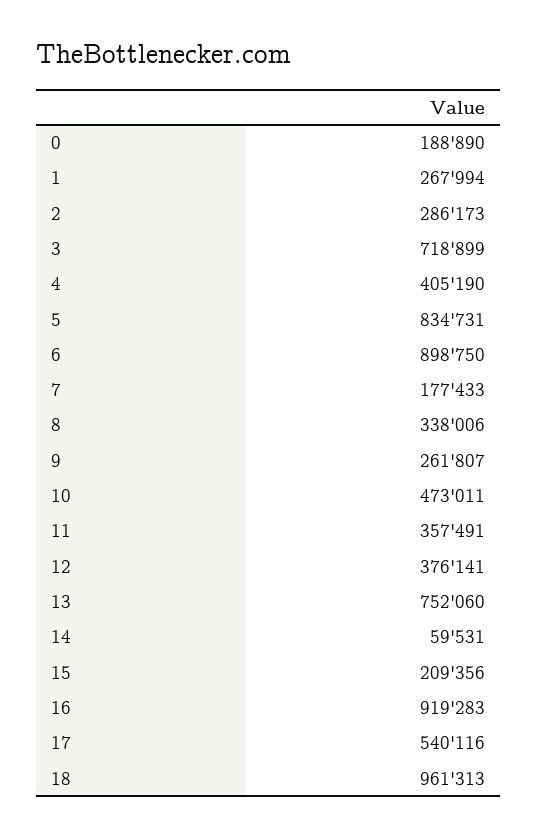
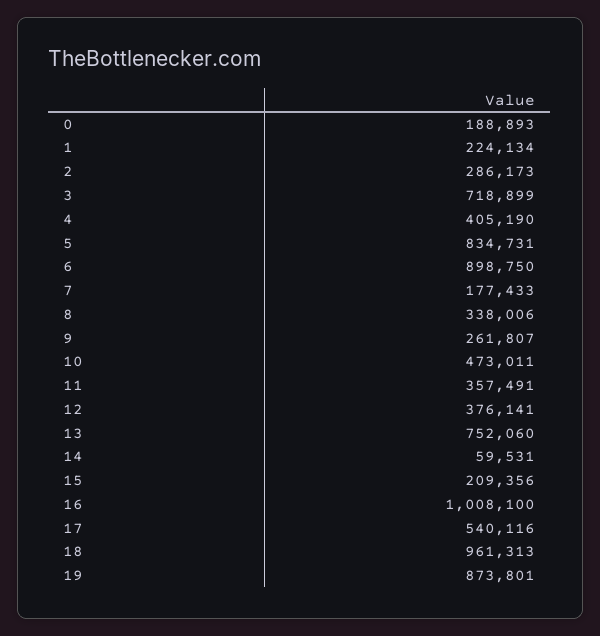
0: 188890 -> 188893
1: 267994 -> 224134
16: 919283 -> 1008100
19: none -> 873801

